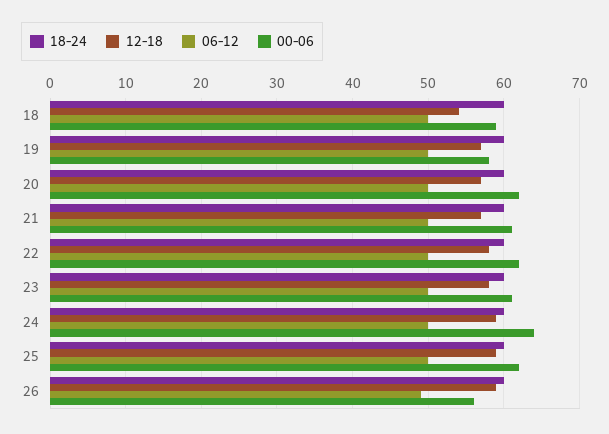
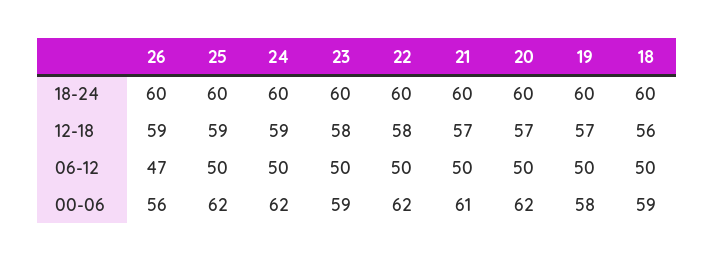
12-18, 18: 54 -> 56
00-06, 23: 61 -> 59
00-06, 24: 64 -> 62
06-12, 26: 49 -> 47

